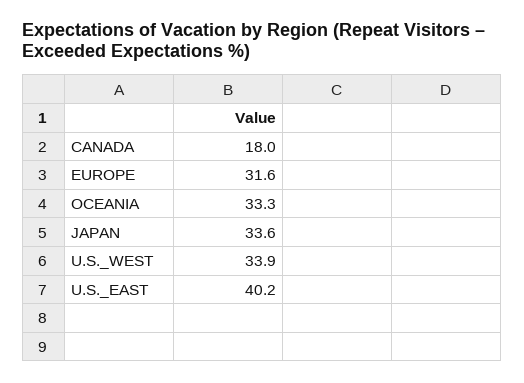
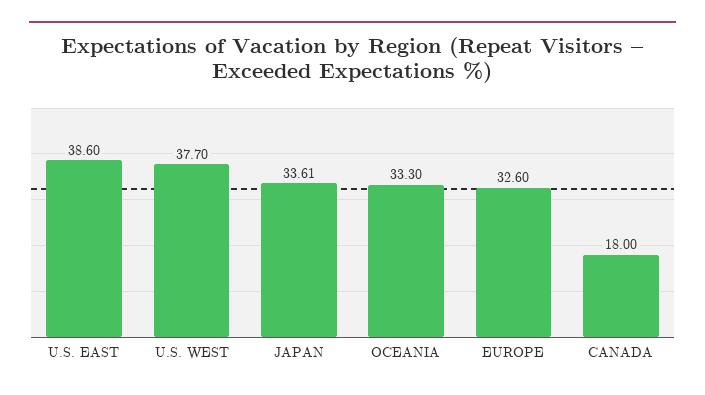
EUROPE: 31.6 -> 32.6
U.S._WEST: 33.9 -> 37.7
U.S._EAST: 40.2 -> 38.6

